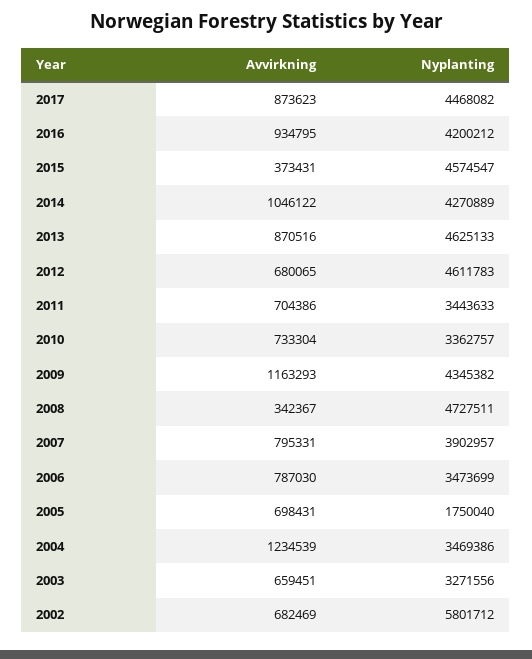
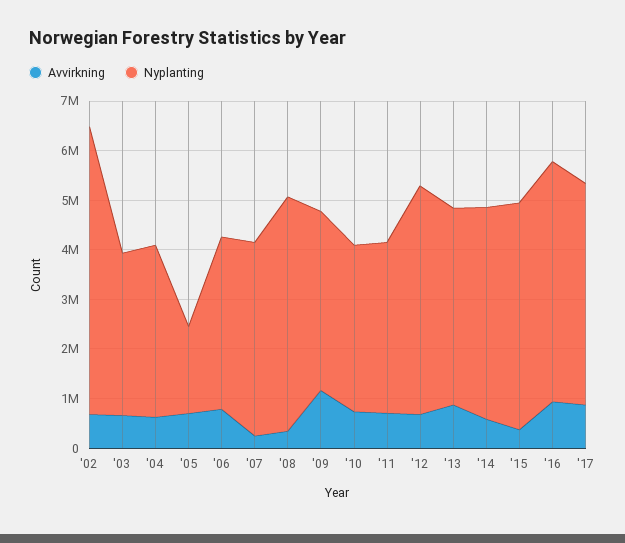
Nyplanting, 2016: 4200212 -> 4800000
Avvirkning, 2014: 1046122 -> 600000
Nyplanting, 2013: 4625133 -> 4000000
Nyplanting, 2009: 4345382 -> 3600000
Avvirkning, 2007: 795331 -> 200000
Avvirkning, 2004: 1234539 -> 600000

